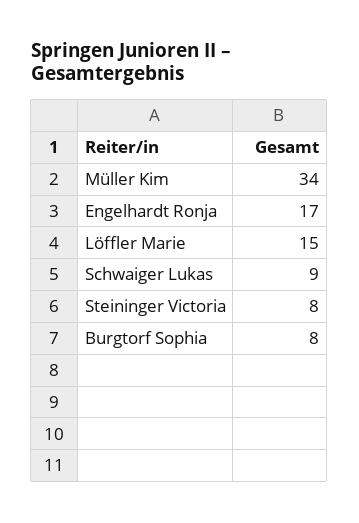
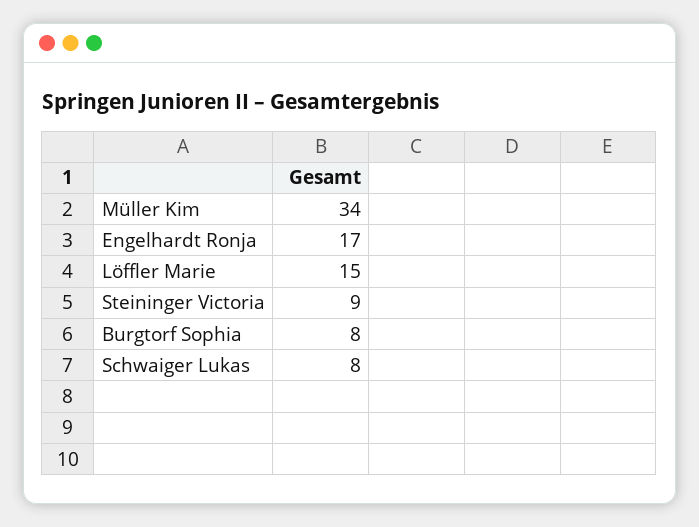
Schwaiger Lukas: 9 -> 8
Steininger Victoria: 8 -> 9

